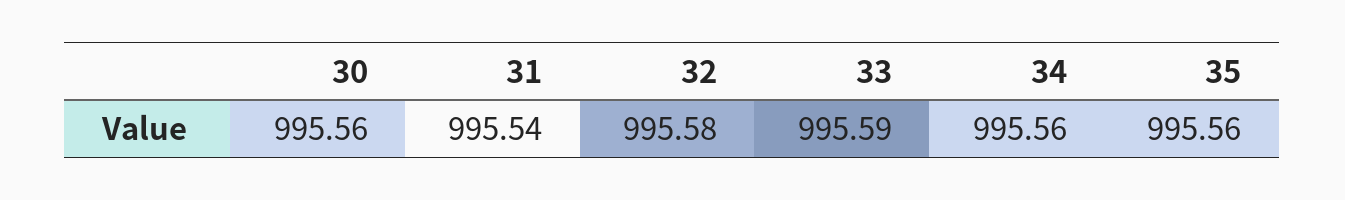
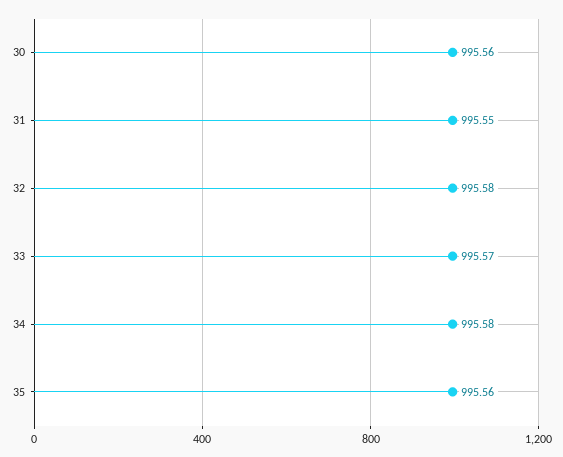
31: 995.54 -> 995.55
33: 995.59 -> 995.57
34: 995.56 -> 995.58

